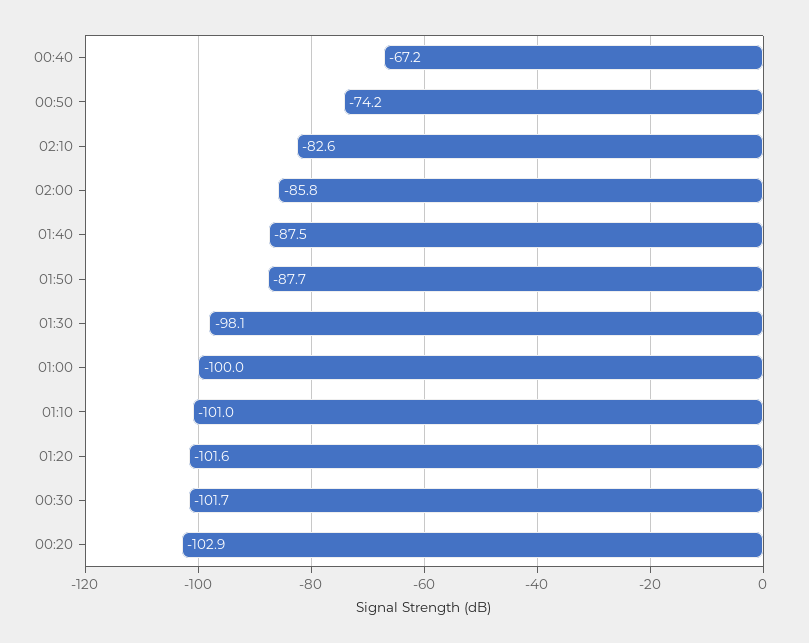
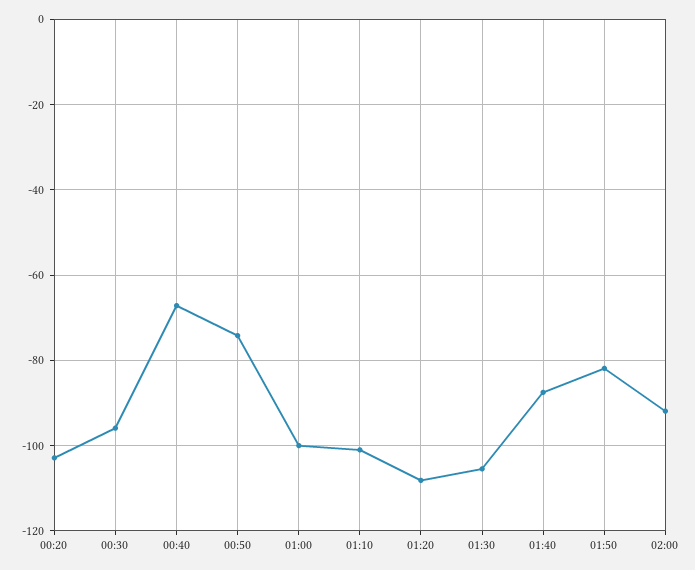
02:10: -82.6 -> none
02:00: -85.8 -> -92
01:50: -87.7 -> -82
01:30: -98.1 -> -106
01:20: -101.6 -> -108
00:30: -101.7 -> -96

